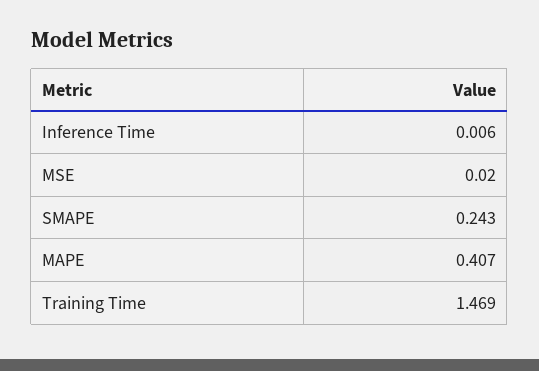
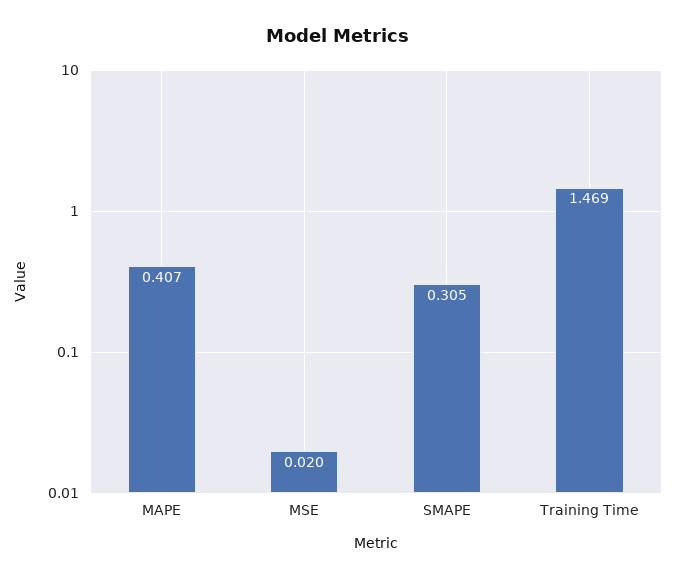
Inference Time: 0.006 -> none
SMAPE: 0.243 -> 0.305

